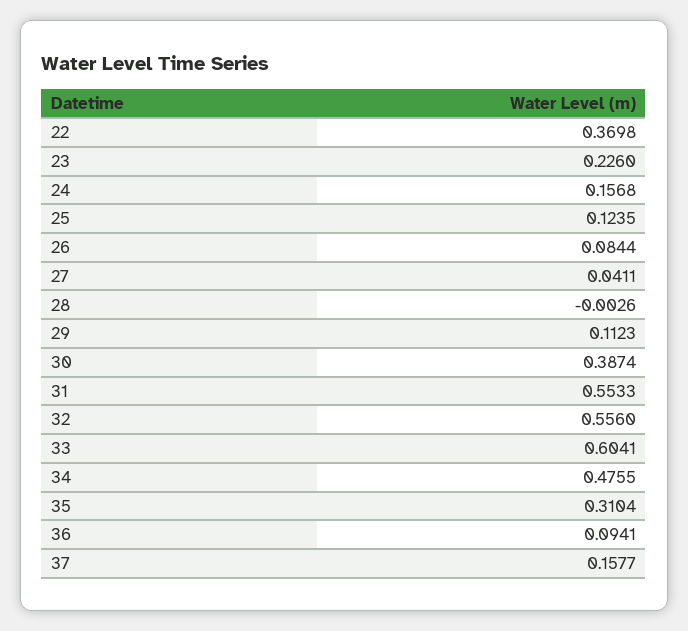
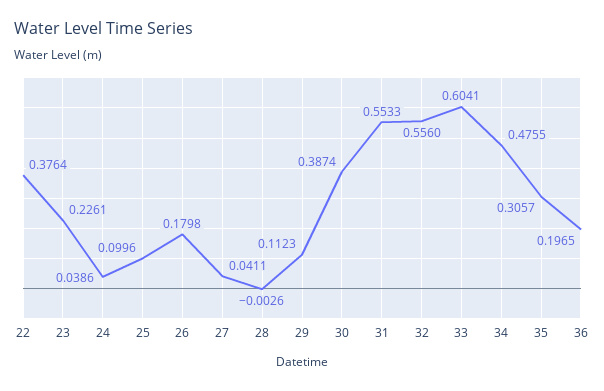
22: 0.3698 -> 0.3764
23: 0.226 -> 0.2261
24: 0.1568 -> 0.0386
25: 0.1235 -> 0.0996
26: 0.0844 -> 0.1798
35: 0.3104 -> 0.3057
36: 0.0941 -> 0.1965
37: 0.1577 -> none

